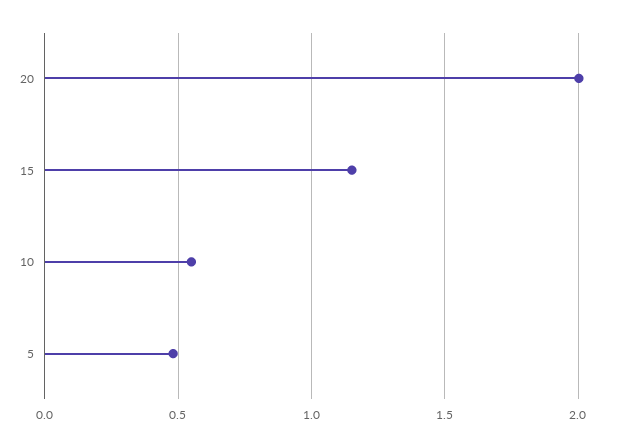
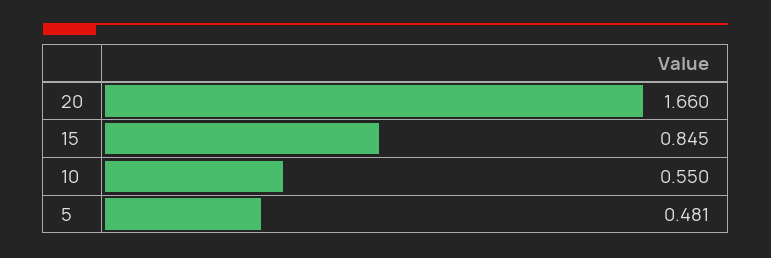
20: 2 -> 1.66
15: 1.15 -> 0.845

